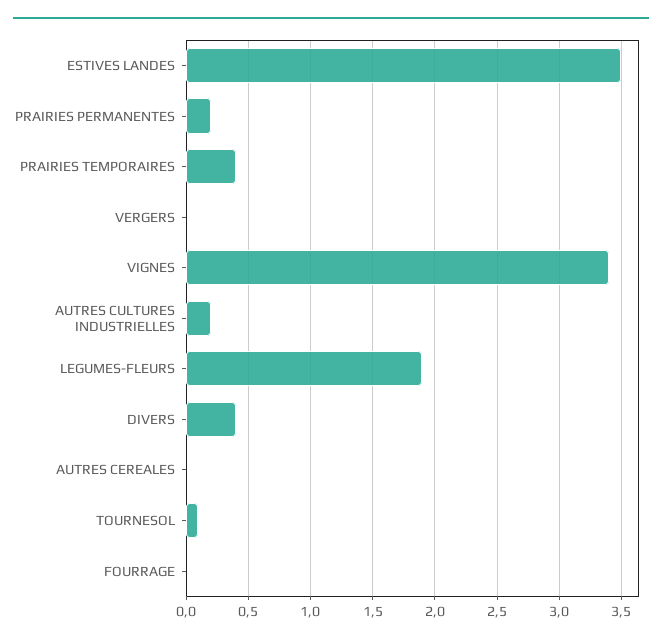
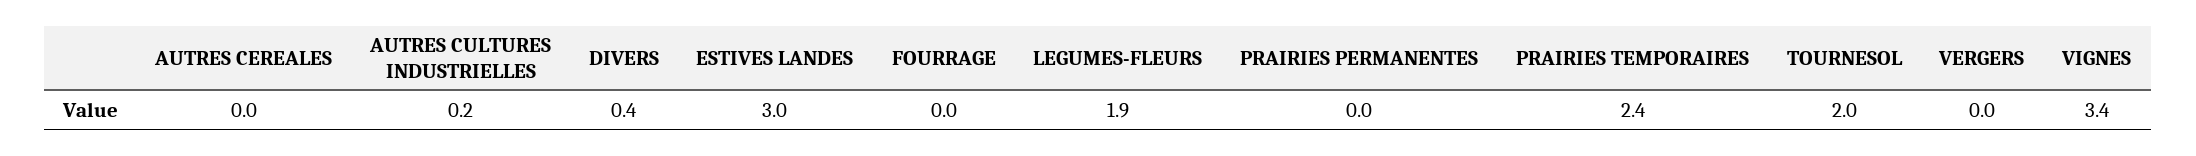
ESTIVES LANDES: 3.5 -> 3
PRAIRIES PERMANENTES: 0.2 -> 0
PRAIRIES TEMPORAIRES: 0.4 -> 2.4
TOURNESOL: 0.1 -> 2

